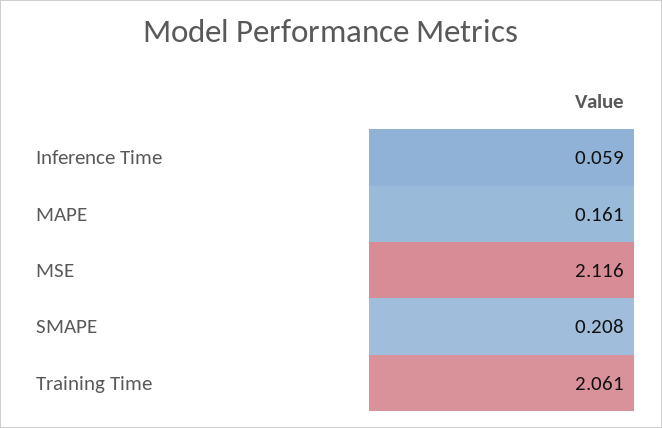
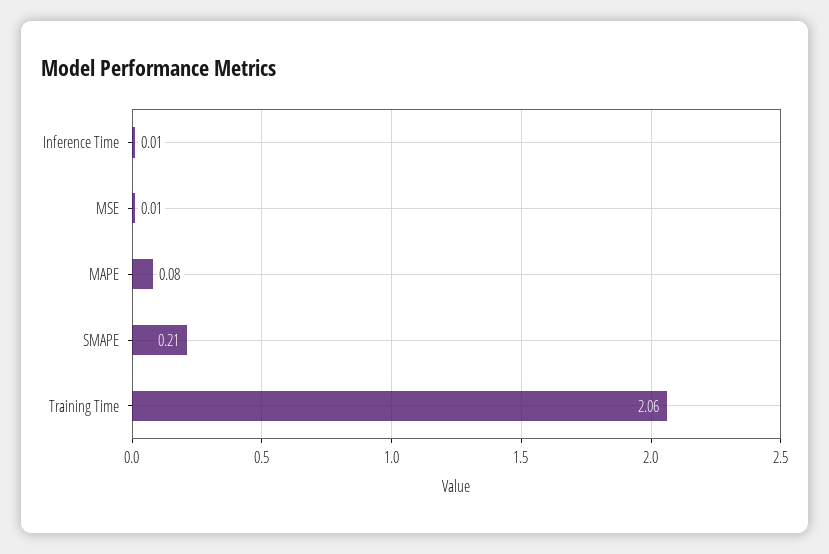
Inference Time: 0.059 -> 0.01
MAPE: 0.161 -> 0.08
MSE: 2.116 -> 0.01

